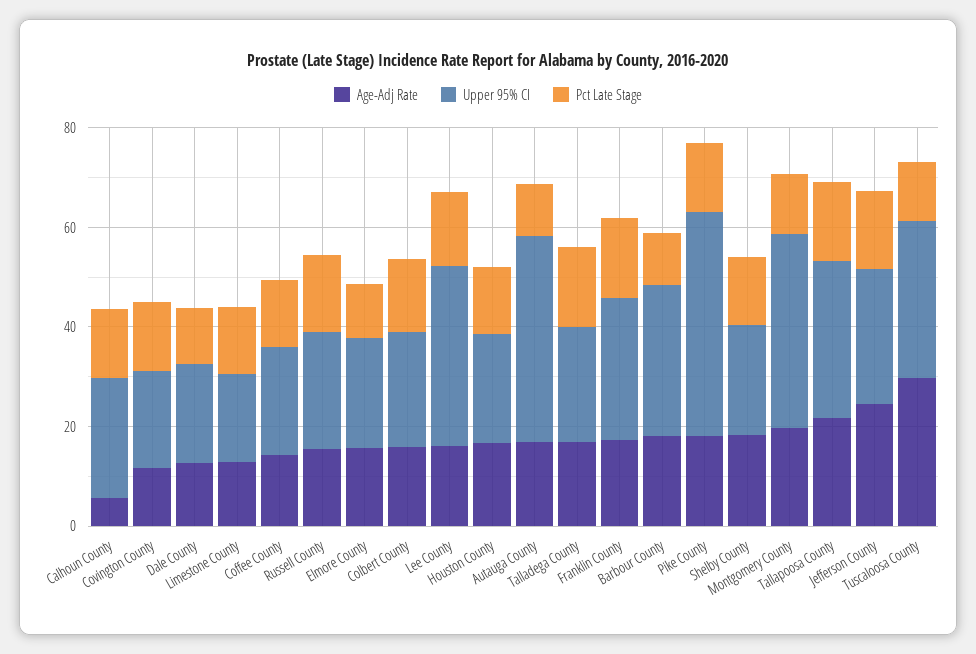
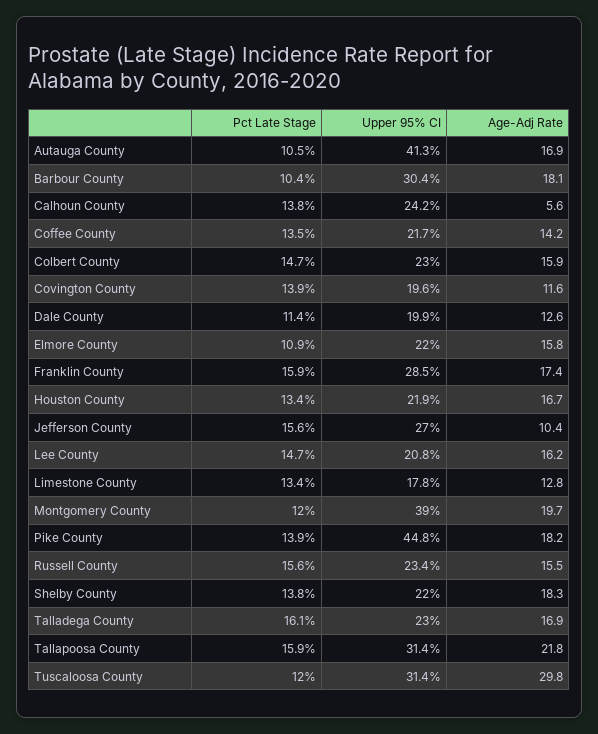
Upper 95% CI, Lee County: 35 -> 20.8
Age-Adj Rate, Jefferson County: 25 -> 10.4

